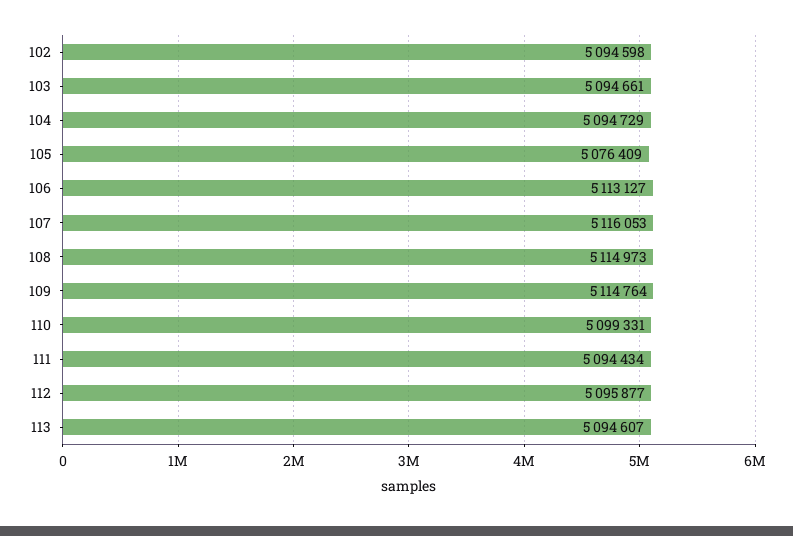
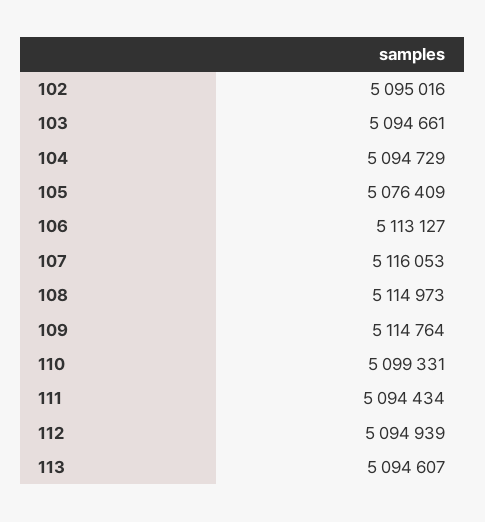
102: 5094598 -> 5095016
112: 5095877 -> 5094939

